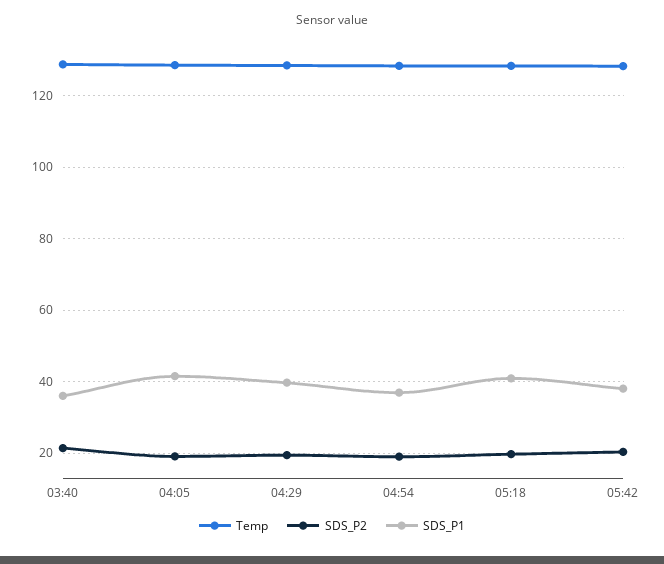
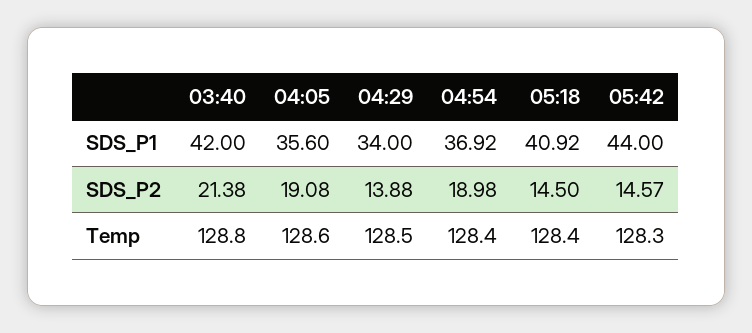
SDS_P1, 03:40: 36 -> 42
SDS_P1, 04:05: 42 -> 35.6
SDS_P2, 04:29: 20 -> 13.88
SDS_P1, 04:29: 40 -> 34
SDS_P2, 05:18: 20 -> 14.5
SDS_P2, 05:42: 20 -> 14.57
SDS_P1, 05:42: 38 -> 44

